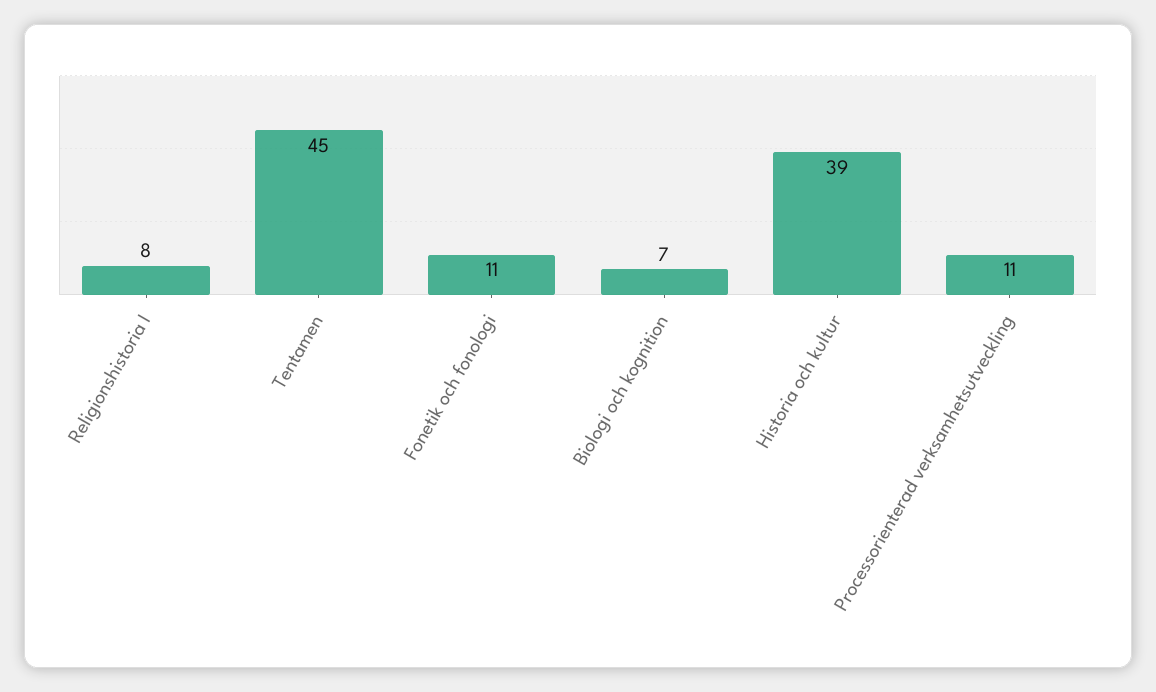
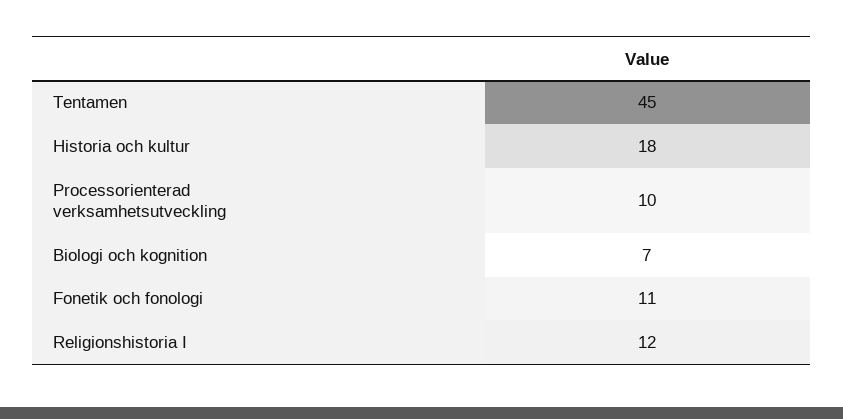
Religionshistoria I: 8 -> 12
Historia och kultur: 39 -> 18
Processorienterad verksamhetsutveckling: 11 -> 10

